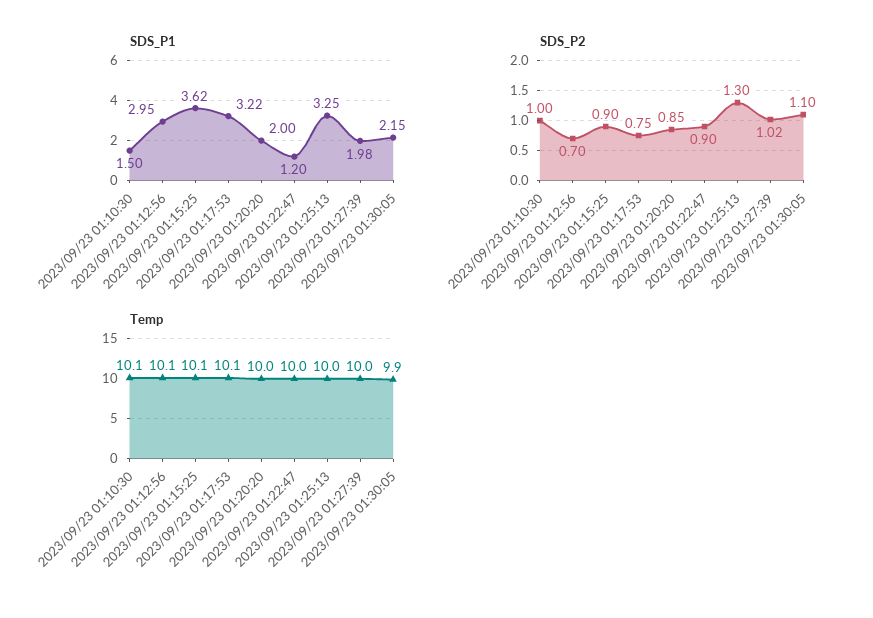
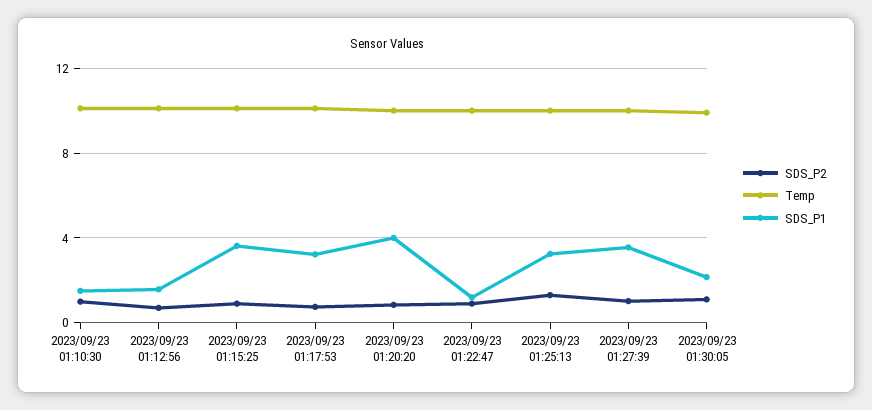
SDS_P1, 2023/09/23 01:12:56: 2.95 -> 1.5
SDS_P1, 2023/09/23 01:20:20: 2 -> 4
SDS_P1, 2023/09/23 01:27:39: 1.98 -> 3.5

